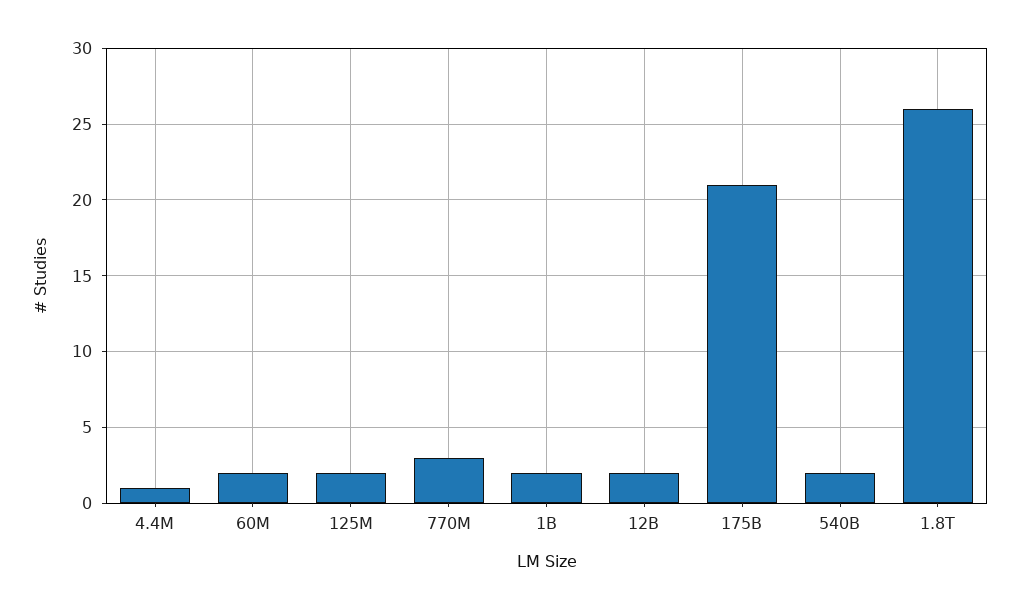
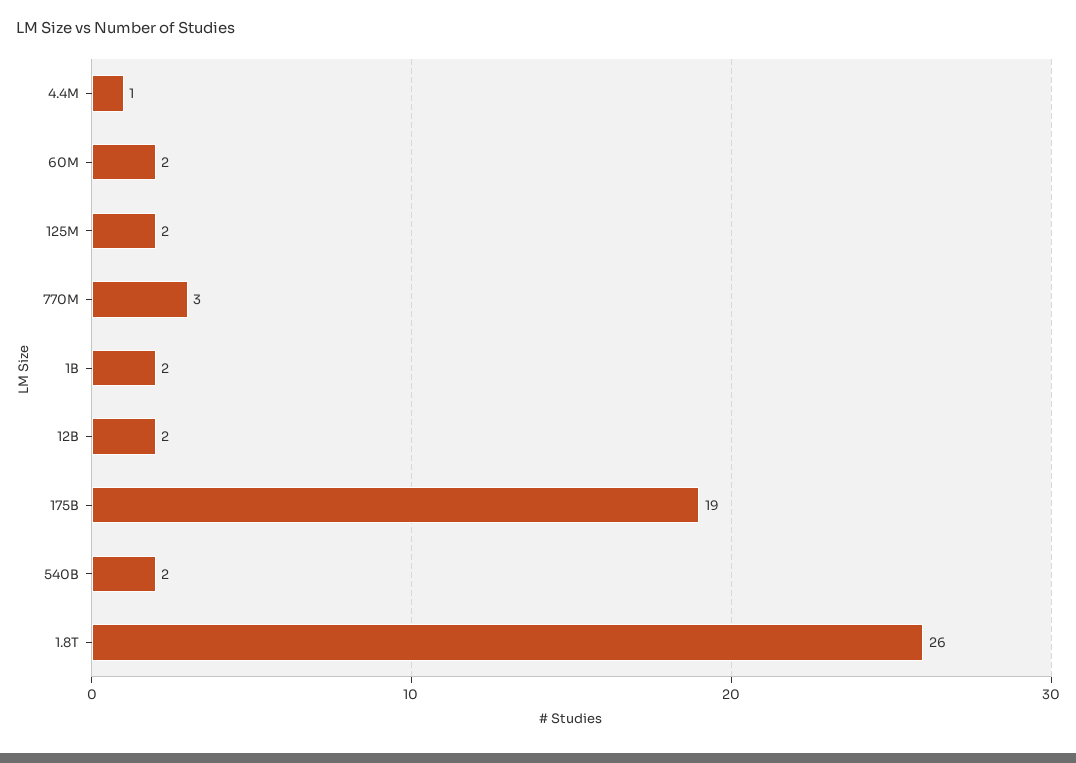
175B: 21 -> 19

